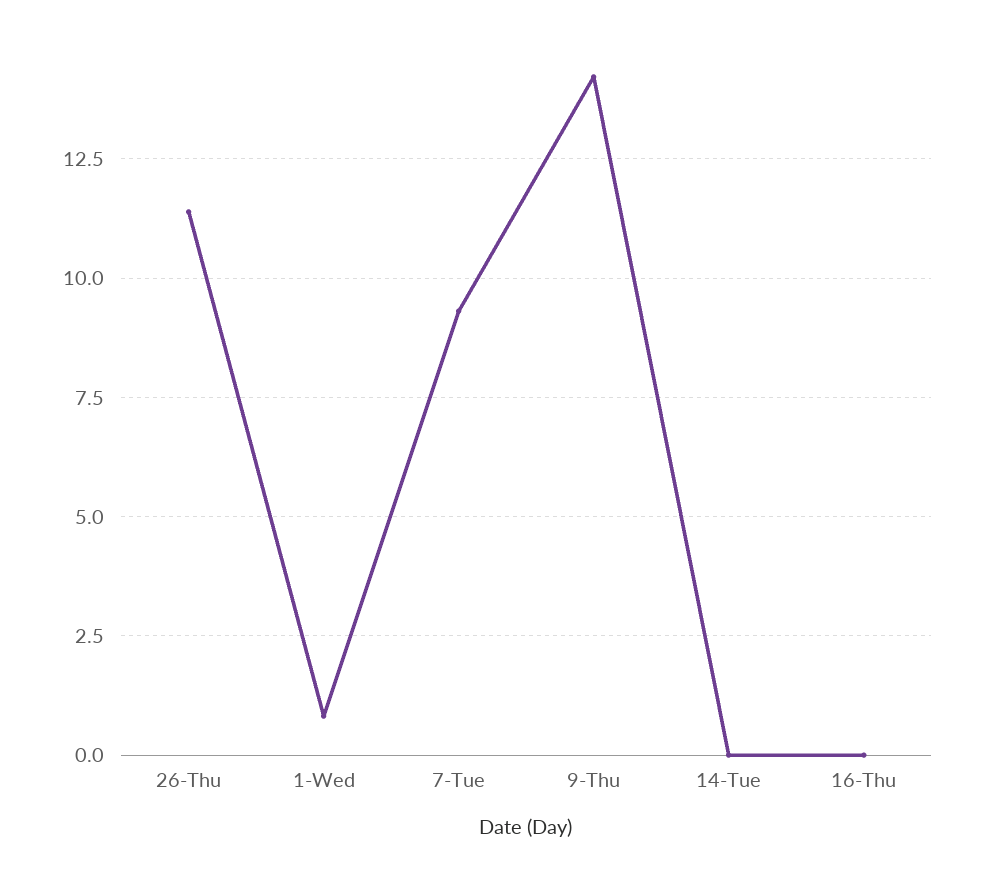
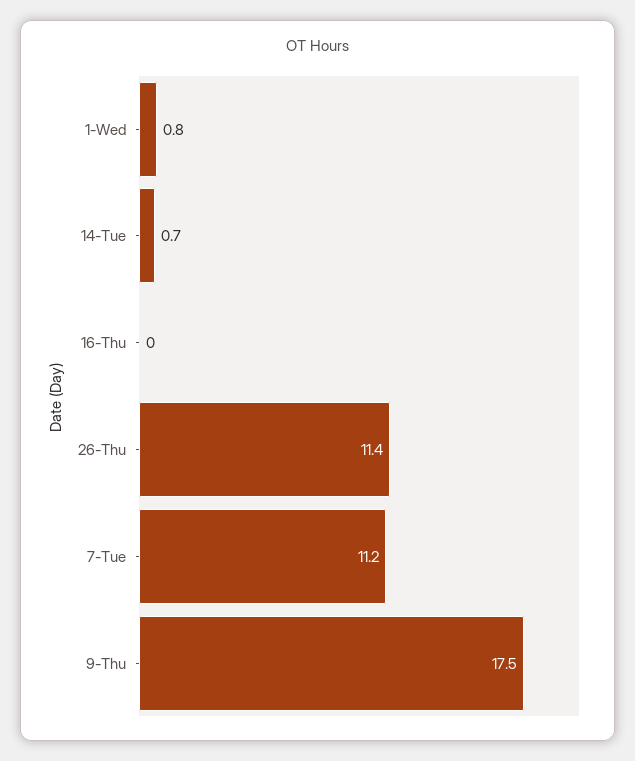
7-Tue: 9.25 -> 11.2
9-Thu: 14.25 -> 17.5
14-Tue: 0 -> 0.7

